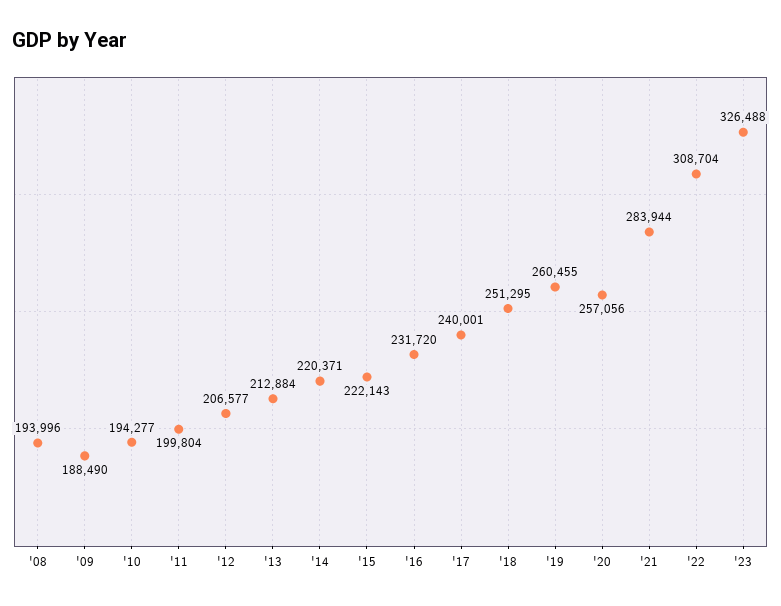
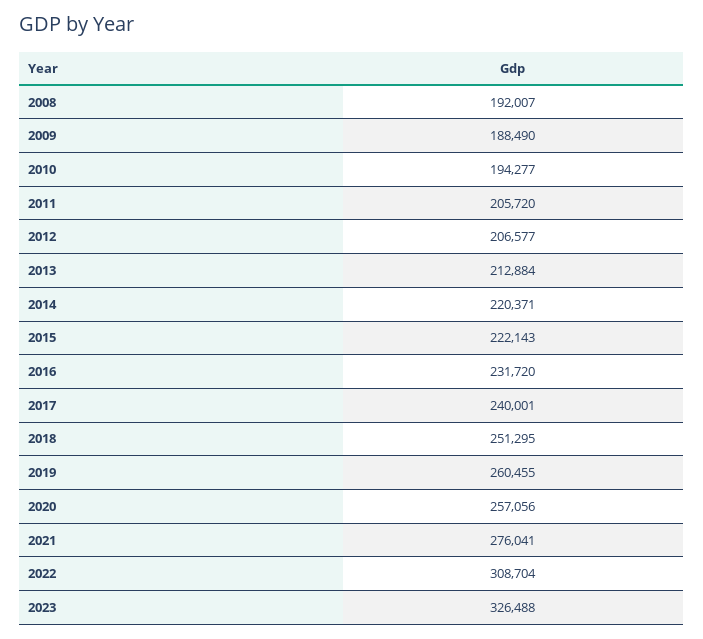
'08: 193996 -> 192007
'11: 199804 -> 205720
'21: 283944 -> 276041

